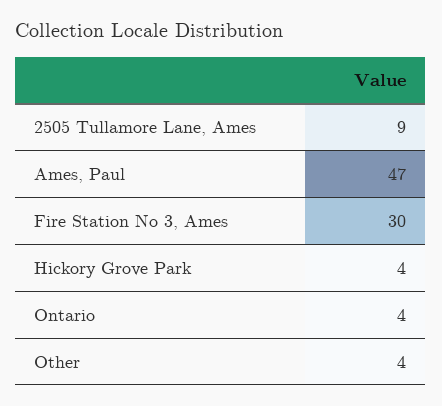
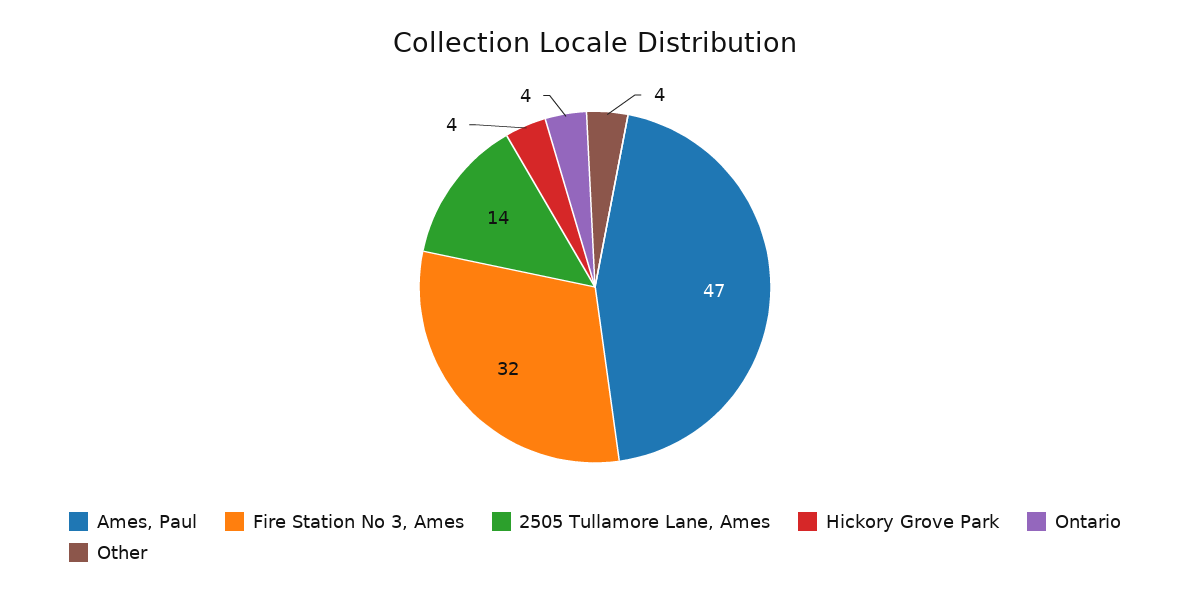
2505 Tullamore Lane, Ames: 9 -> 14
Fire Station No 3, Ames: 30 -> 32

